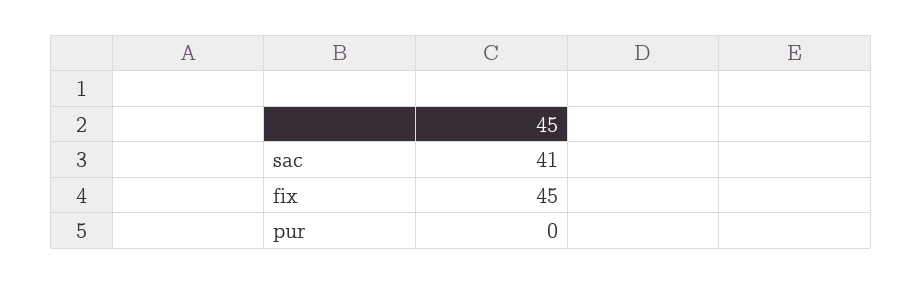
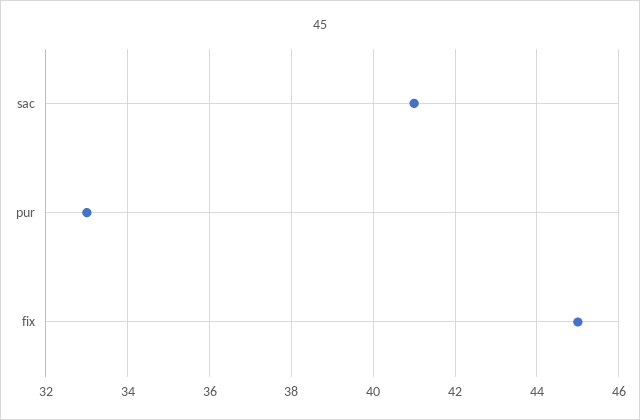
pur: 0 -> 33

